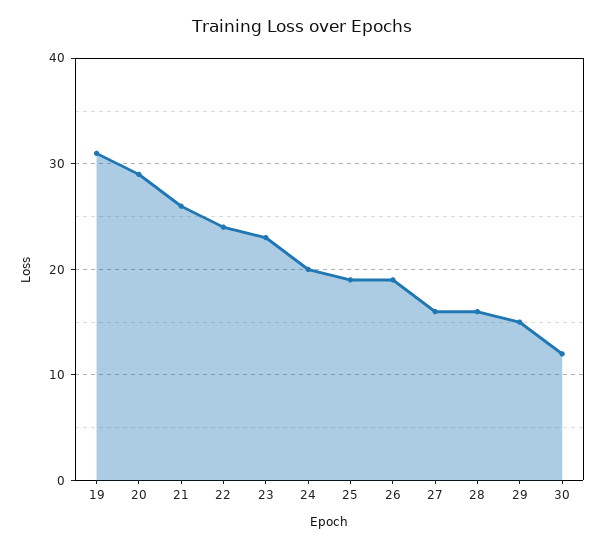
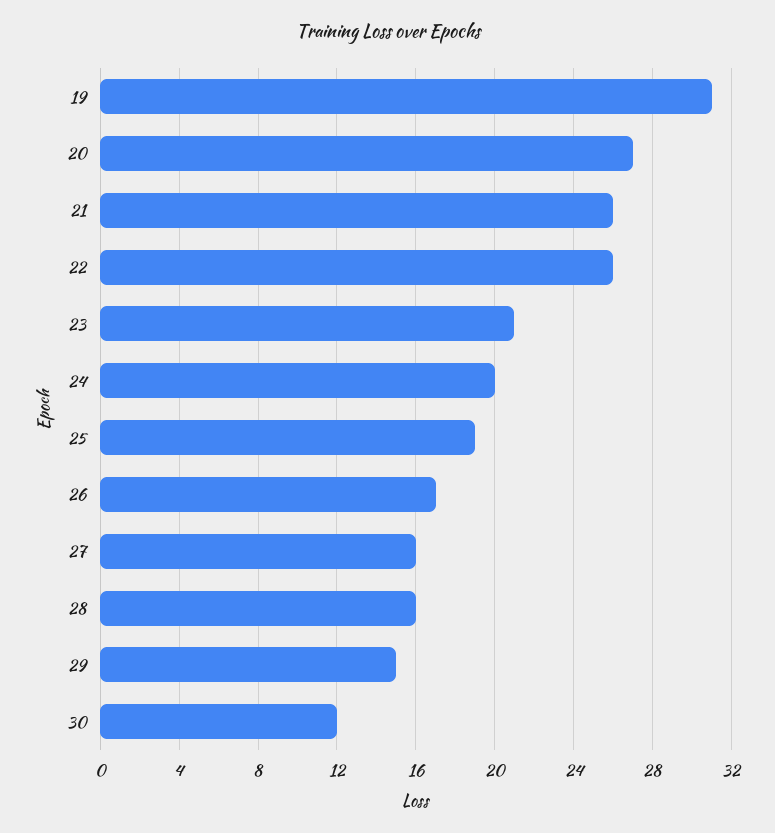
20: 29 -> 27
22: 24 -> 26
23: 23 -> 21
26: 19 -> 17

